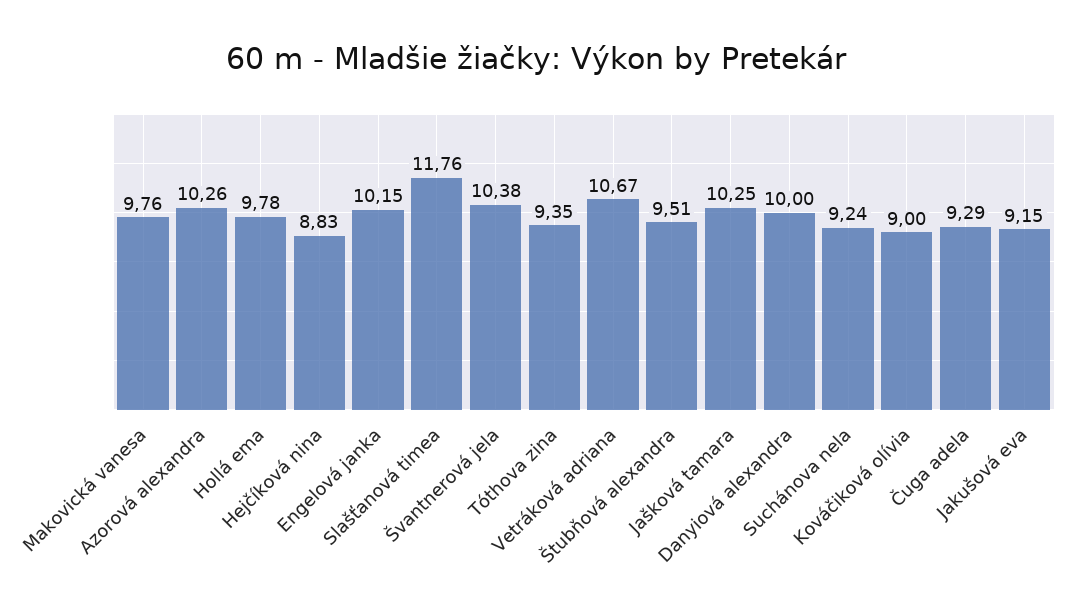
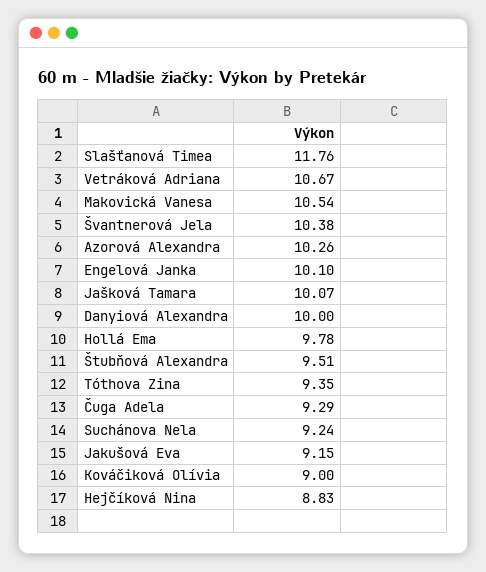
Makovická vanesa: 9.76 -> 10.54
Engelová janka: 10.15 -> 10.1
Jašková tamara: 10.25 -> 10.07

